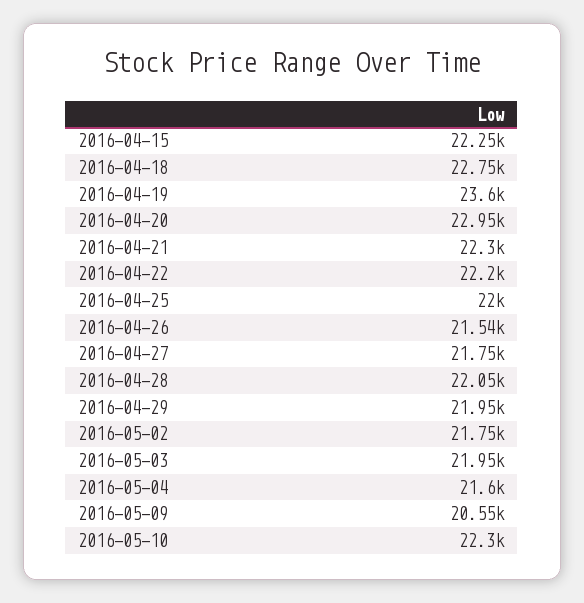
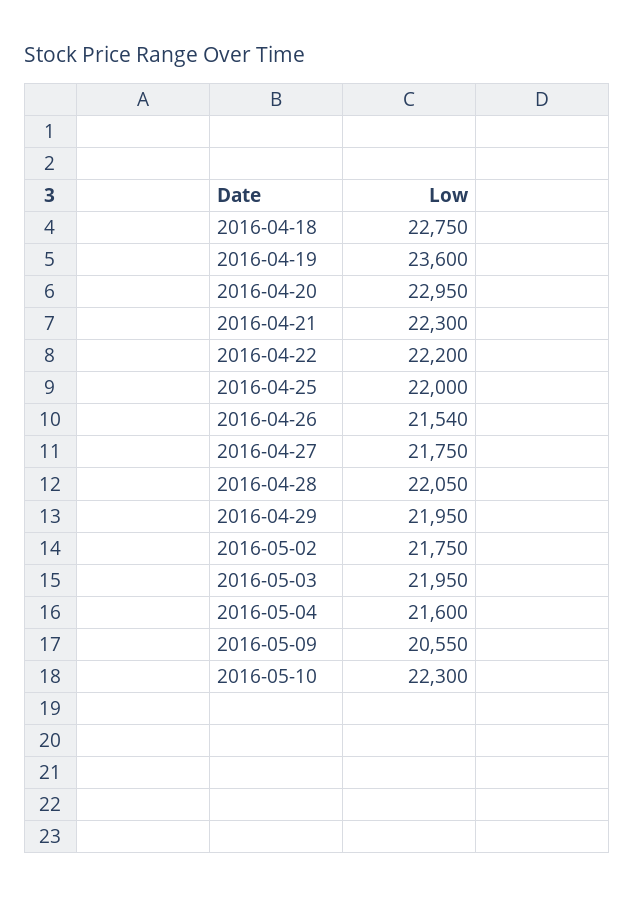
2016-04-15: 22250 -> none

